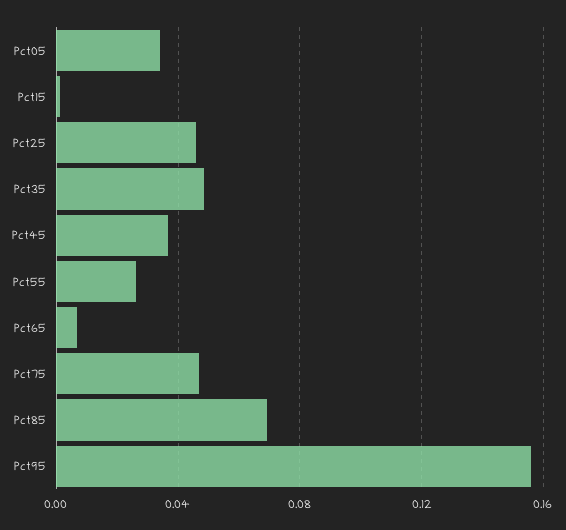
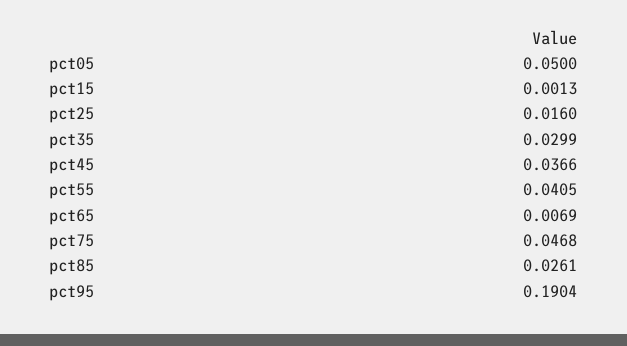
Pct05: 0.035 -> 0.05
Pct25: 0.045 -> 0.016
Pct35: 0.05 -> 0.0299
Pct55: 0.025 -> 0.0405
Pct85: 0.07 -> 0.0261
Pct95: 0.155 -> 0.1904

